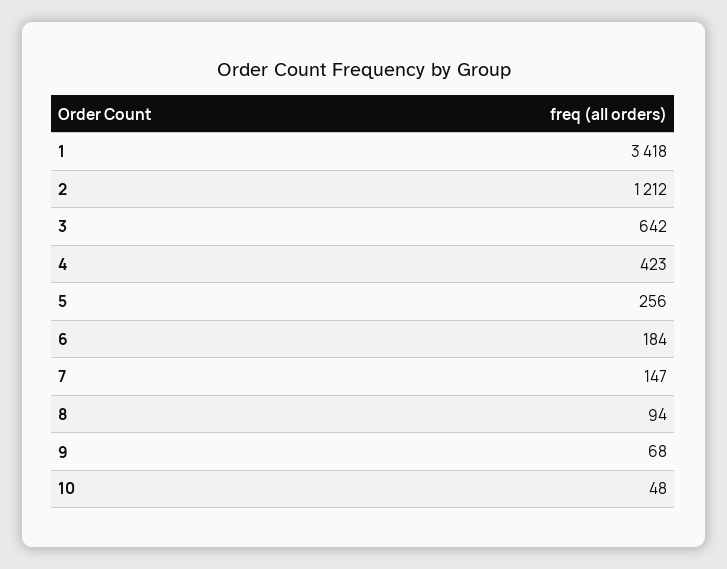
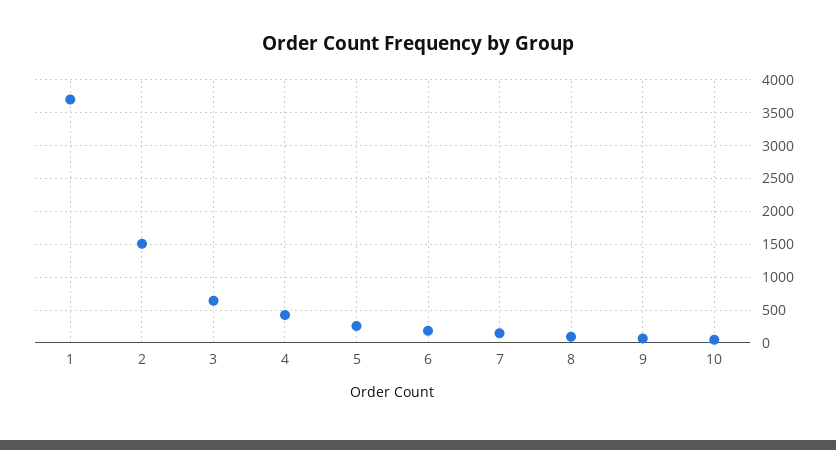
1: 3418 -> 3700
2: 1212 -> 1500

